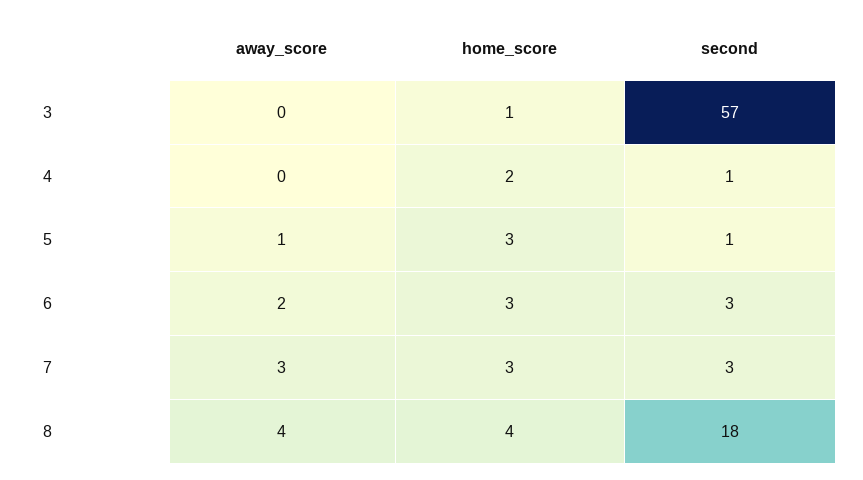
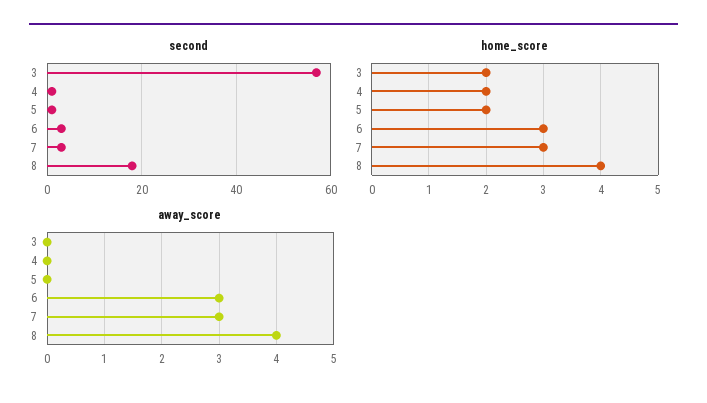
home_score, 3: 1 -> 2
away_score, 5: 1 -> 0
home_score, 5: 3 -> 2
away_score, 6: 2 -> 3

